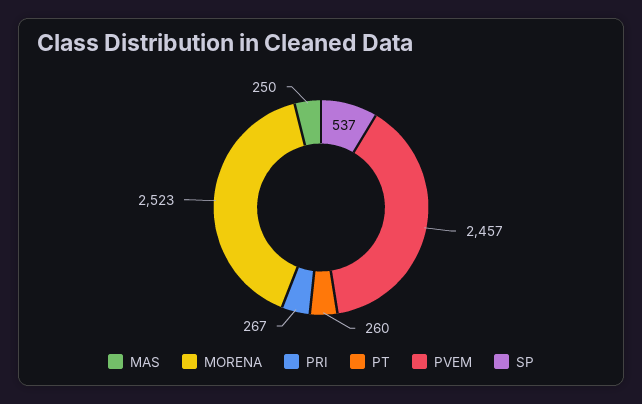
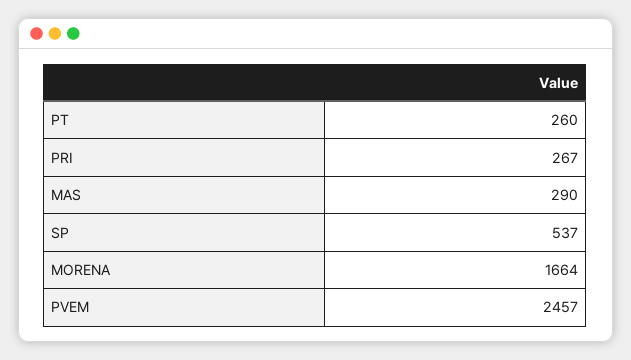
MAS: 250 -> 290
MORENA: 2523 -> 1664

